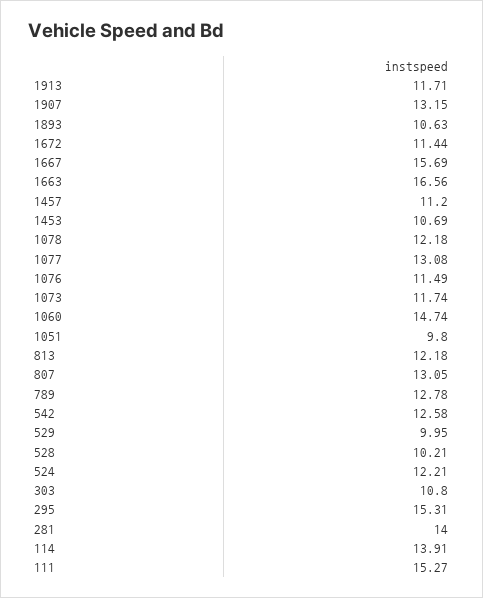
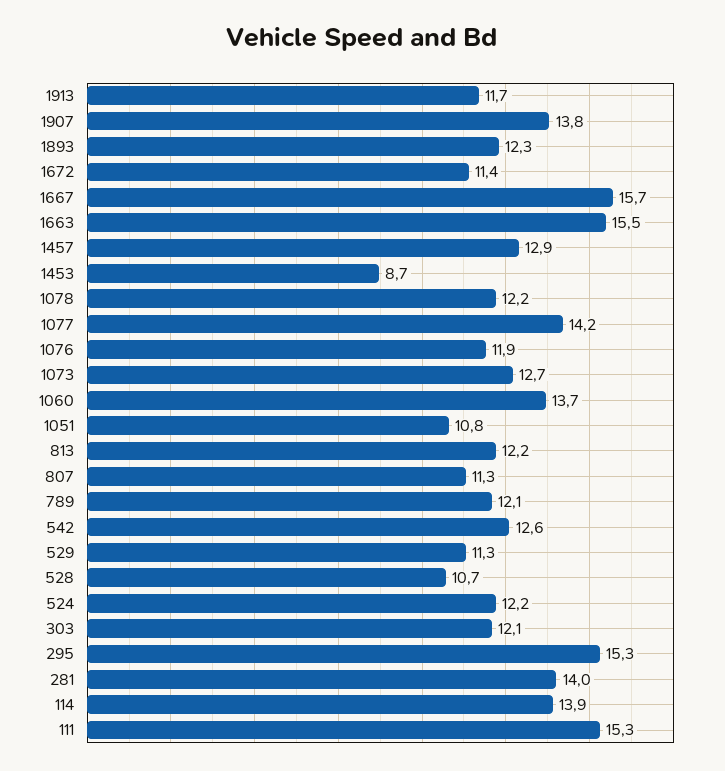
1907: 13.15 -> 13.8
1893: 10.63 -> 12.3
1663: 16.56 -> 15.5
1457: 11.2 -> 12.9
1453: 10.69 -> 8.7
1077: 13.08 -> 14.2
1076: 11.49 -> 11.9
1073: 11.74 -> 12.7
1060: 14.74 -> 13.7
1051: 9.8 -> 10.8
807: 13.05 -> 11.3
789: 12.78 -> 12.1
529: 9.95 -> 11.3
528: 10.21 -> 10.7
303: 10.8 -> 12.1

